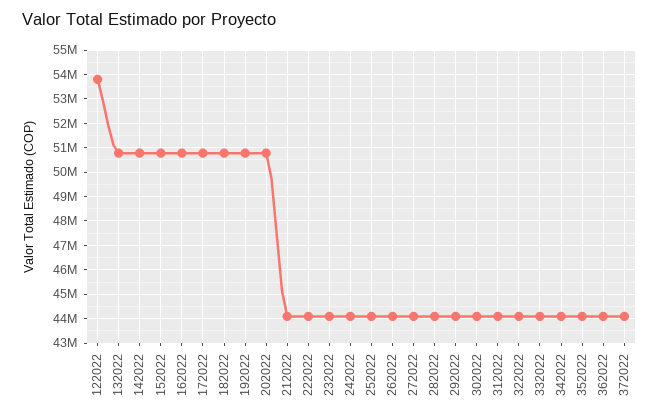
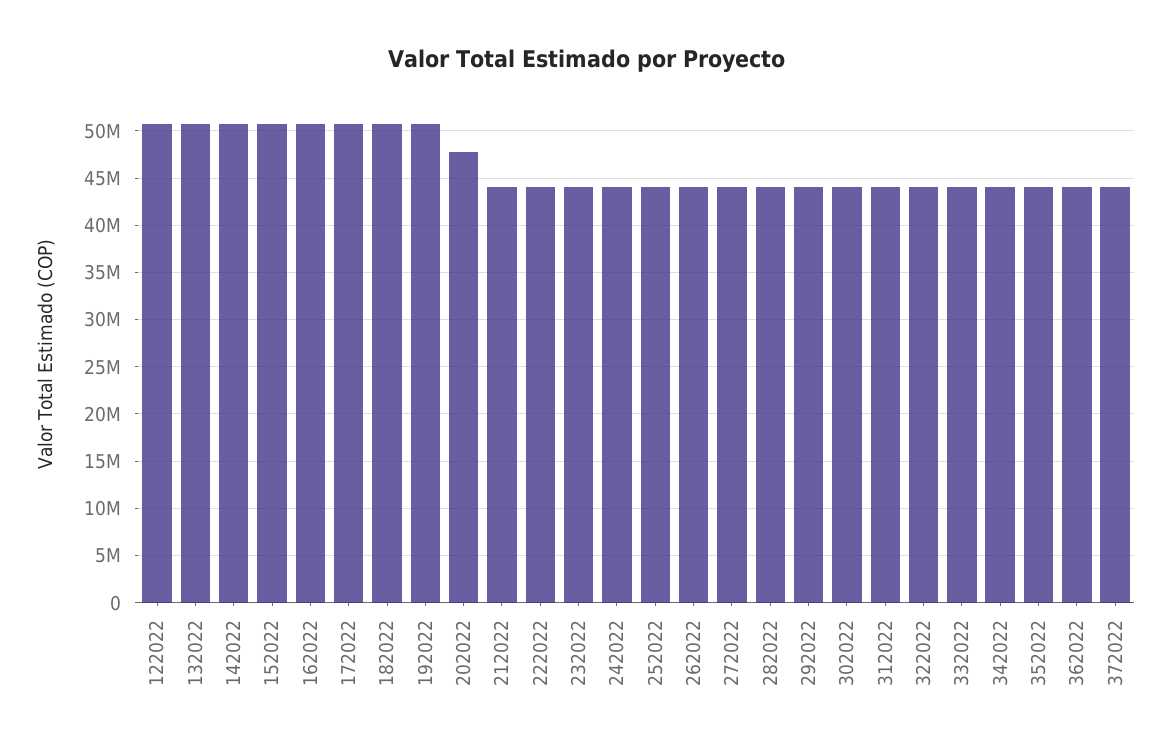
122022: 53750000 -> 51000000
202022: 50750000 -> 48000000

